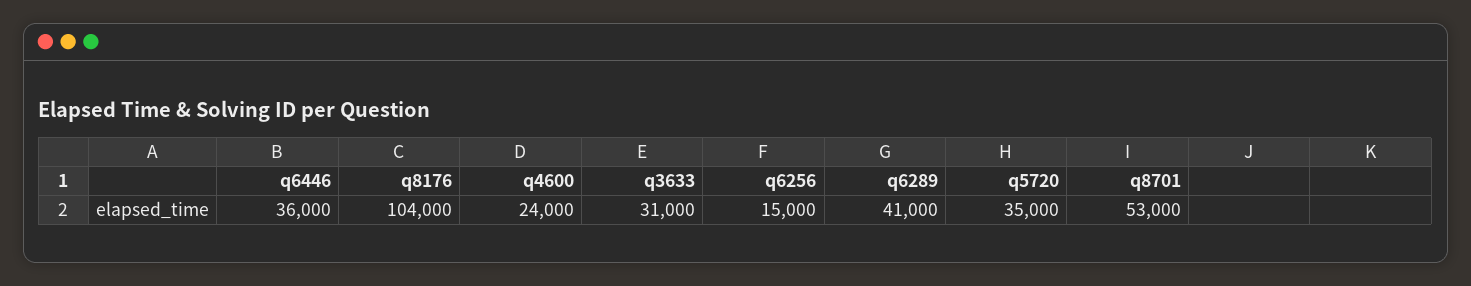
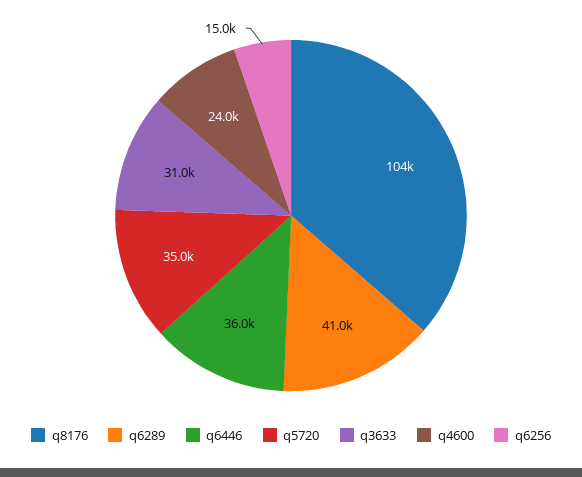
q8701: 53000 -> none

